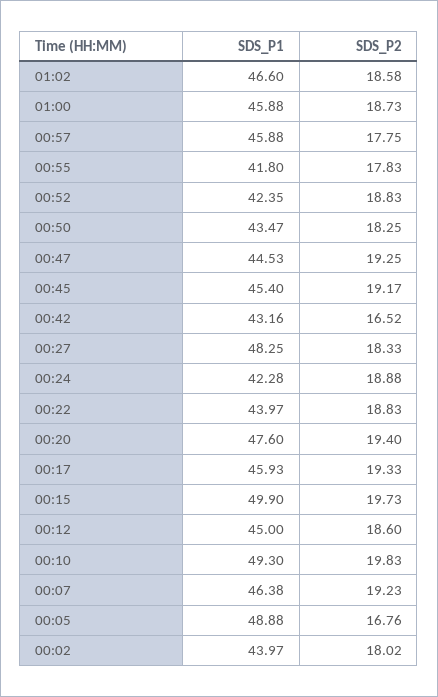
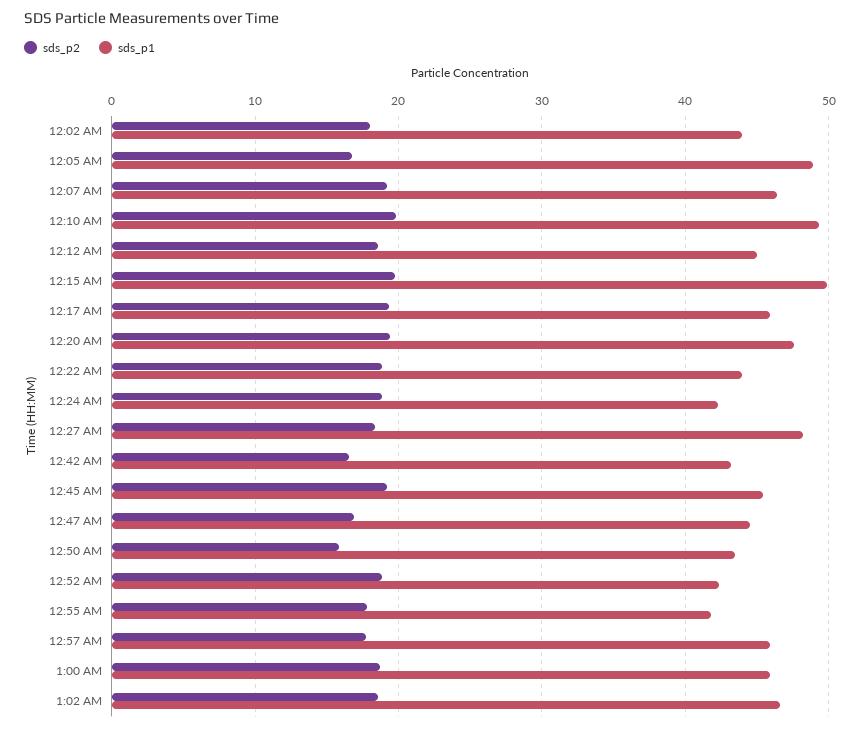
SDS_P2, 00:50: 18.25 -> 16
SDS_P2, 00:47: 19.25 -> 17

